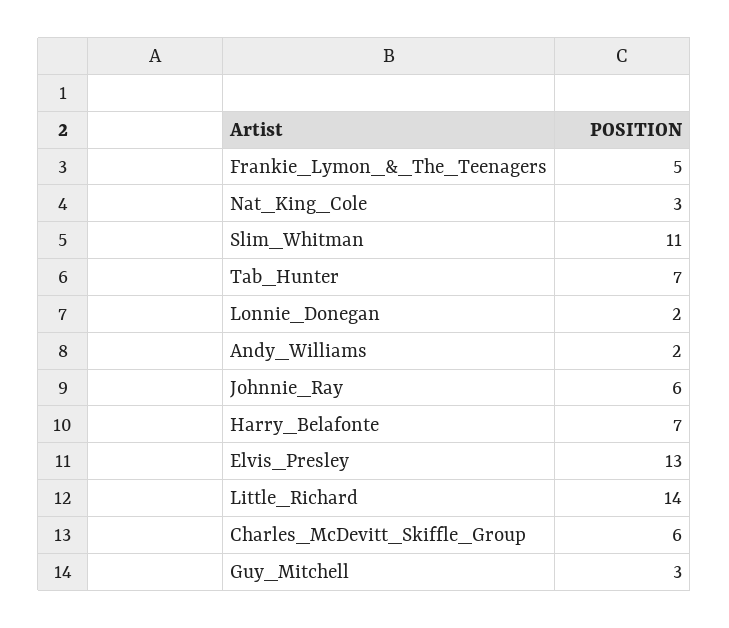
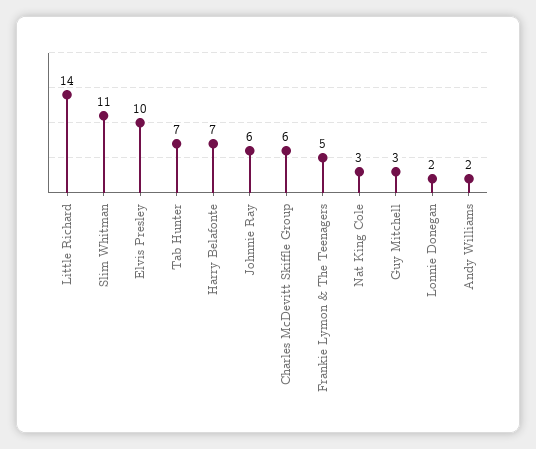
Elvis_Presley: 13 -> 10

